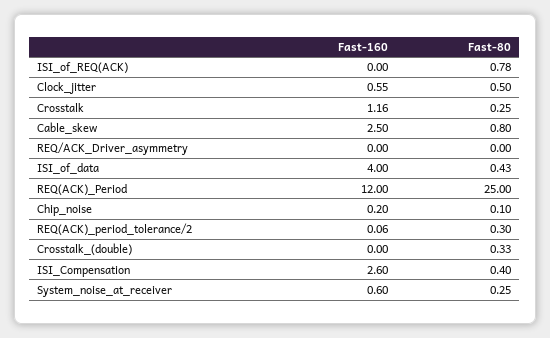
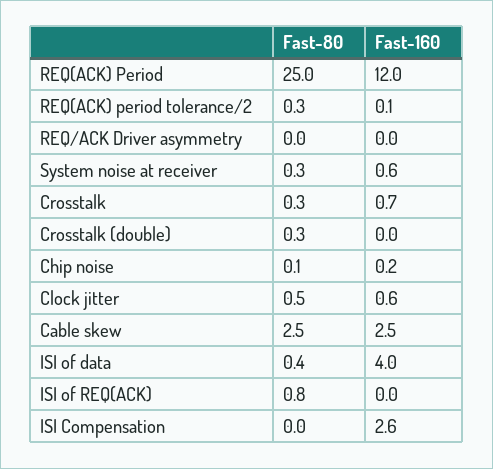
Fast-160, Crosstalk: 1.16 -> 0.7
Fast-80, Cable_skew: 0.8 -> 2.5
Fast-80, ISI_Compensation: 0.4 -> 0

